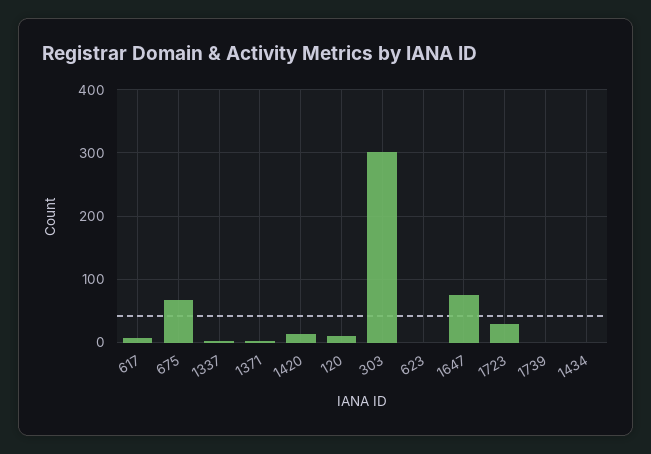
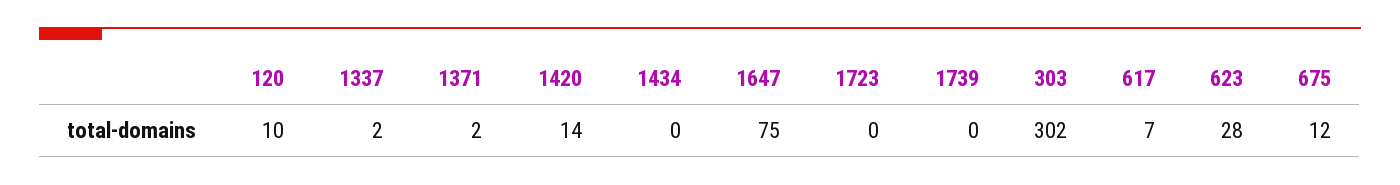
675: 70 -> 12
623: 0 -> 28
1723: 30 -> 0

